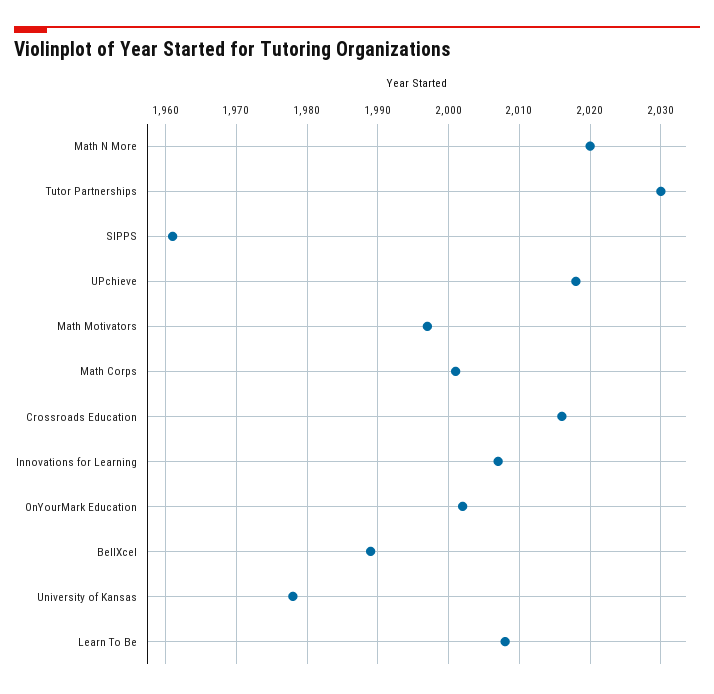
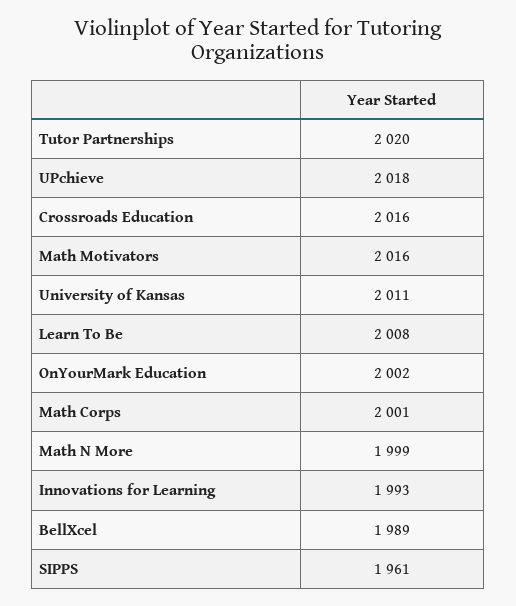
Math N More: 2020 -> 1999
Tutor Partnerships: 2030 -> 2020
Math Motivators: 1997 -> 2016
Innovations for Learning: 2007 -> 1993
University of Kansas: 1978 -> 2011

